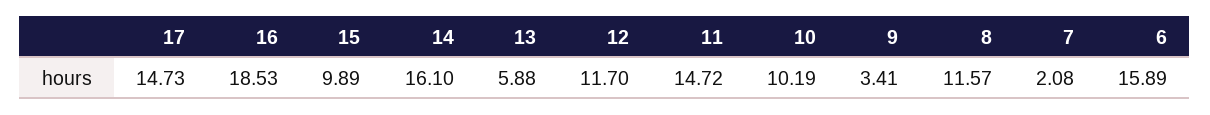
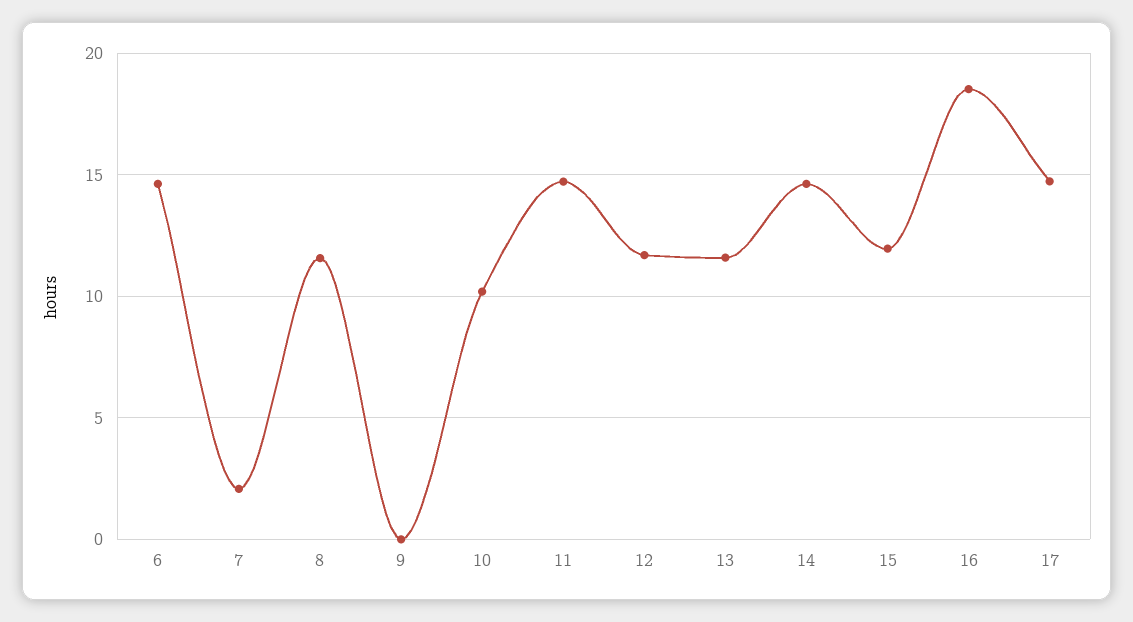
15: 9.89 -> 12
14: 16.1 -> 14.5
13: 5.88 -> 11.5
9: 3.41 -> 0
6: 15.89 -> 14.5

